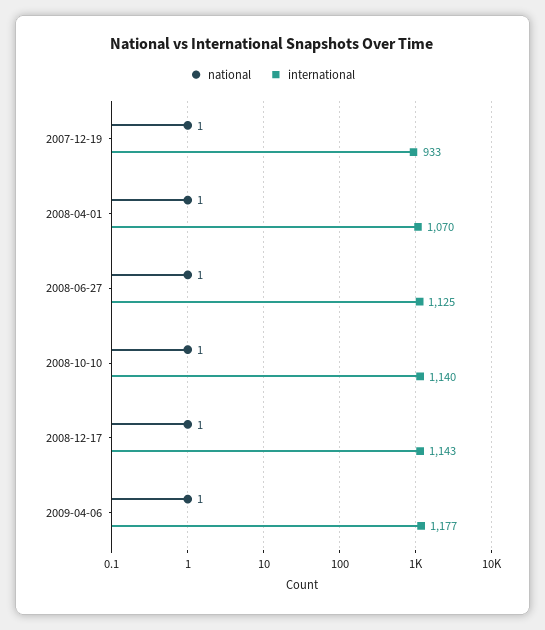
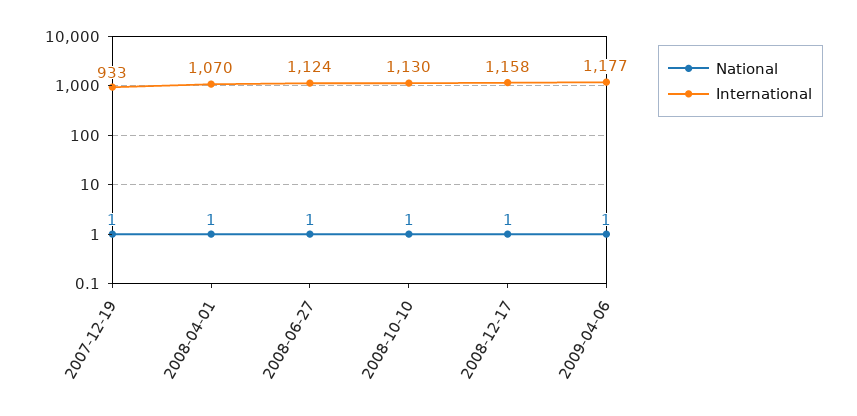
international, 2008-06-27: 1125 -> 1124
international, 2008-10-10: 1140 -> 1130
international, 2008-12-17: 1143 -> 1158

